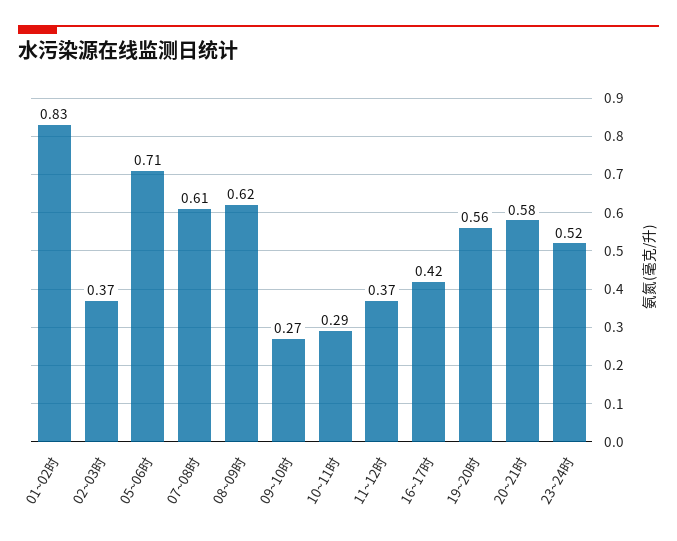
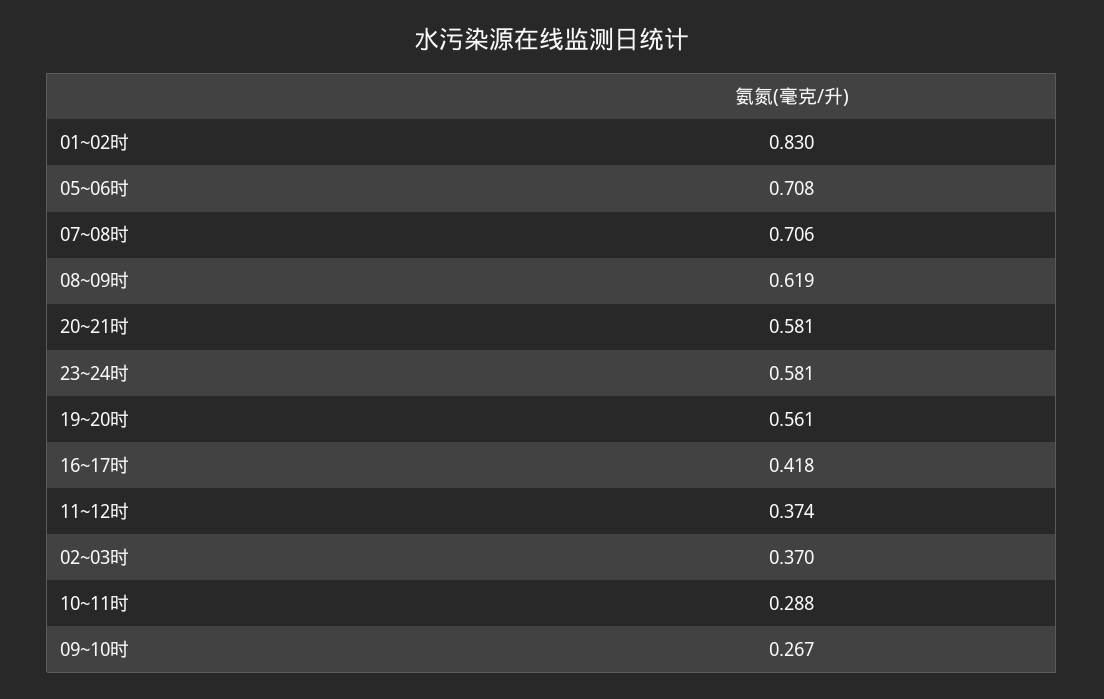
07~08时: 0.61 -> 0.706
23~24时: 0.52 -> 0.581

